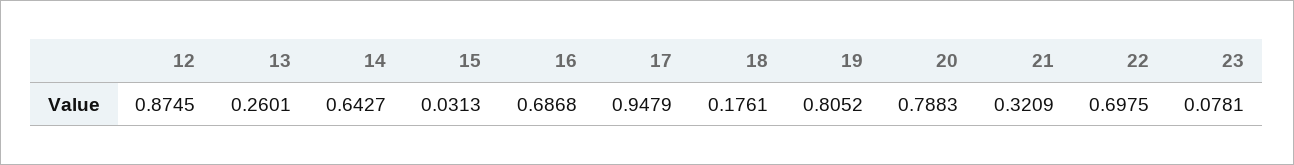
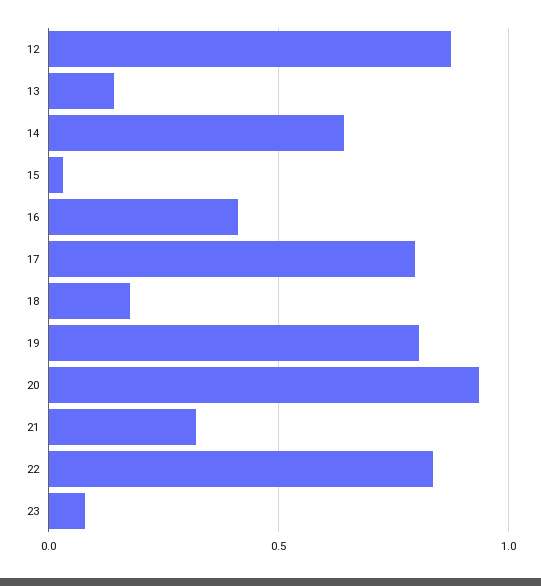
13: 0.2601 -> 0.15
16: 0.6868 -> 0.4
17: 0.9479 -> 0.8
20: 0.7883 -> 0.95
22: 0.6975 -> 0.85

